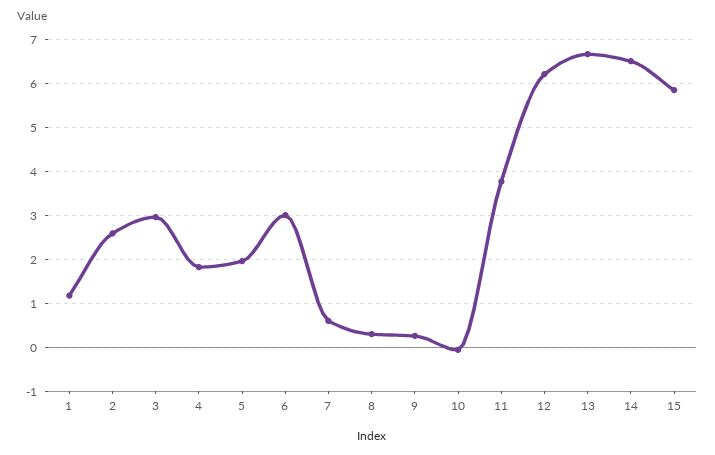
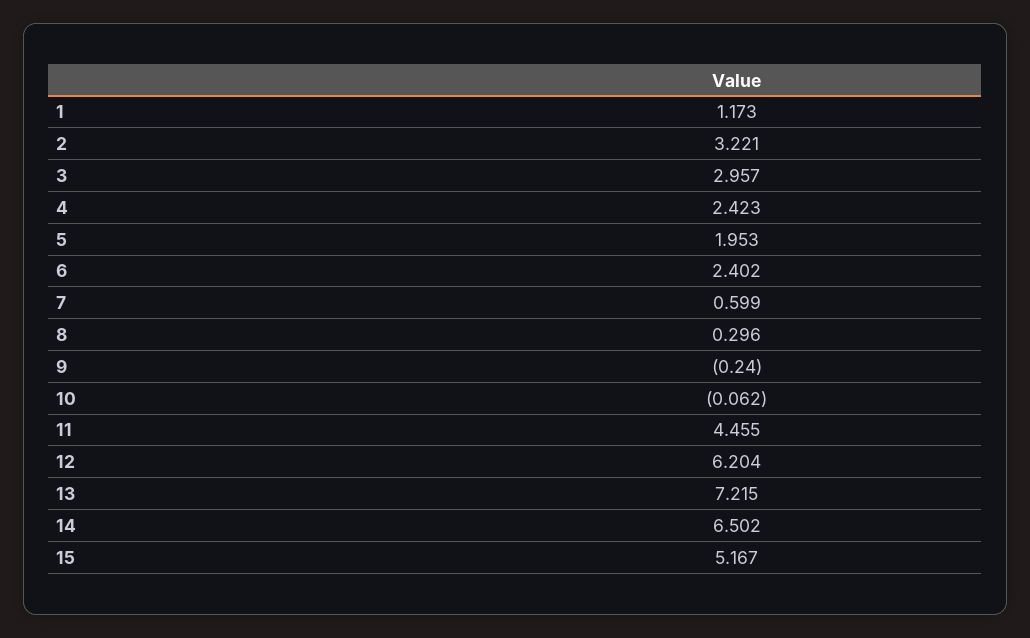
2: 2.6 -> 3.221
4: 1.8 -> 2.423
6: 3 -> 2.402
9: 0.2 -> -0.24
11: 3.8 -> 4.455
13: 6.6 -> 7.215
15: 5.8 -> 5.167

